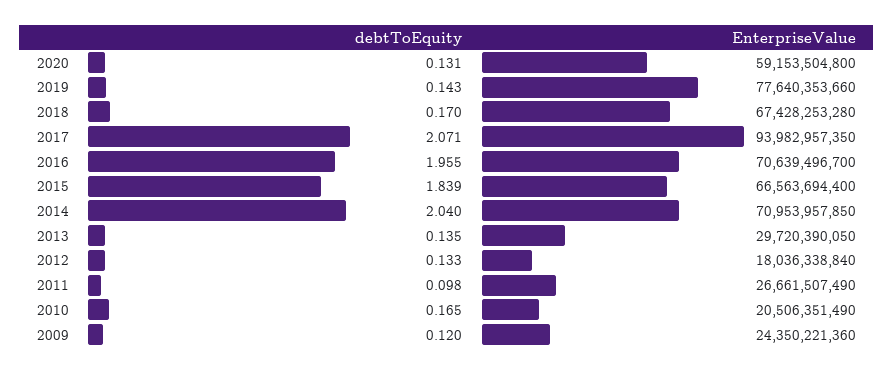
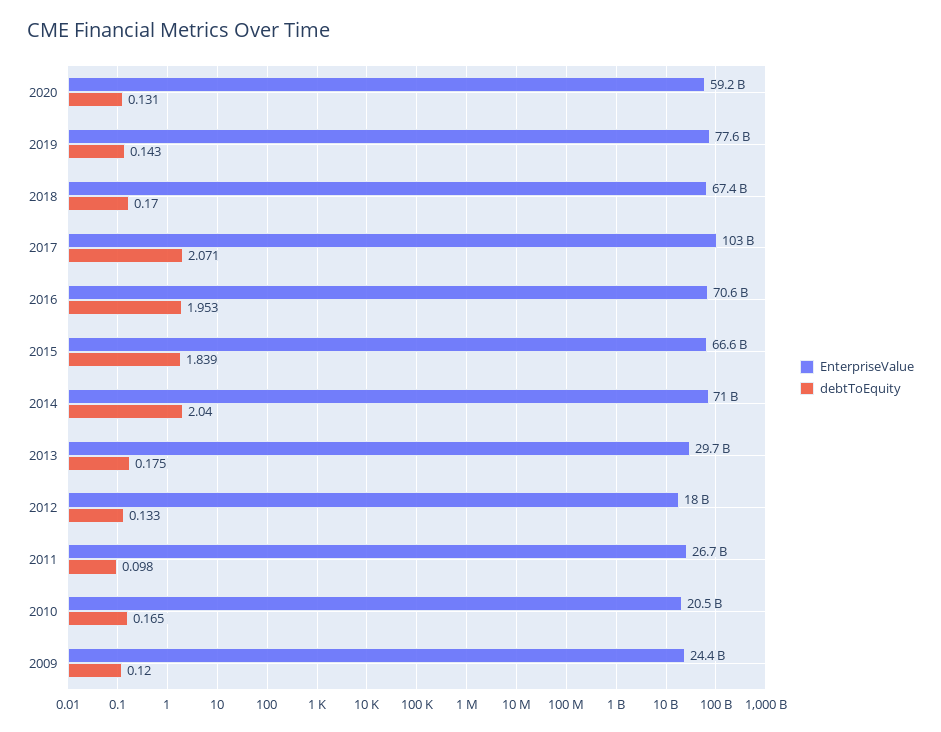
EnterpriseValue, 2017: 93982957350 -> 103000000000
debtToEquity, 2016: 1.955 -> 1.953
debtToEquity, 2013: 0.135 -> 0.175

